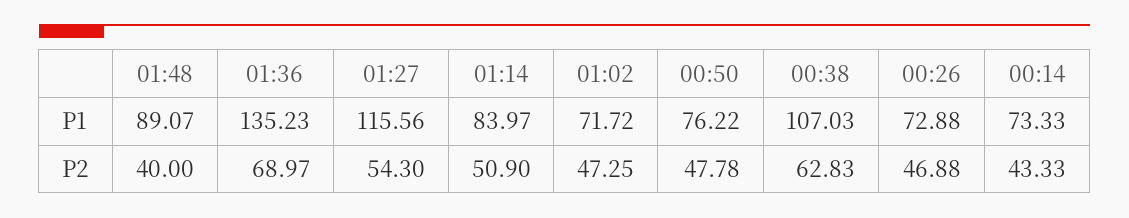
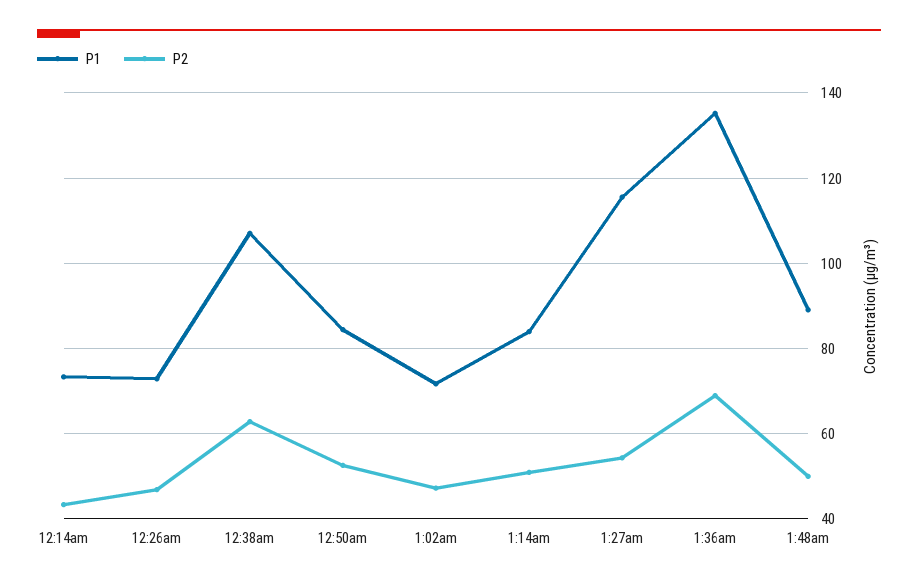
P1, 00:50: 76.22 -> 84
P2, 01:48: 40 -> 50
P2, 00:50: 47.78 -> 52

